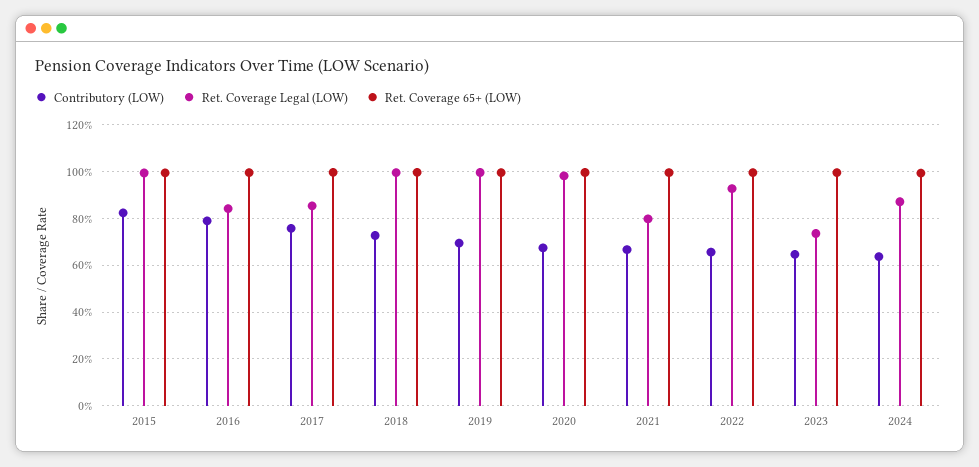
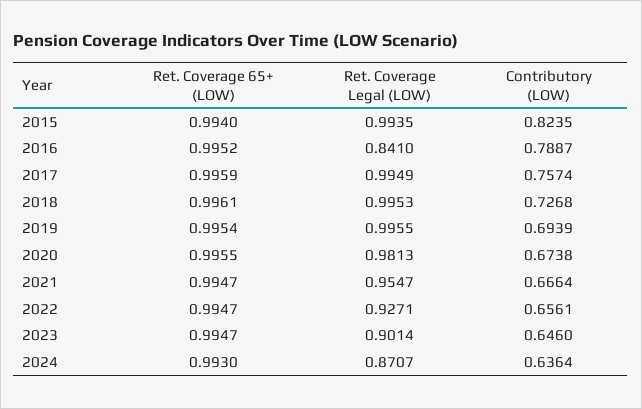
Ret. Coverage Legal (LOW), 2017: 0.85 -> 0.9949
Ret. Coverage Legal (LOW), 2021: 0.8 -> 0.9547
Ret. Coverage Legal (LOW), 2023: 0.75 -> 0.9014

